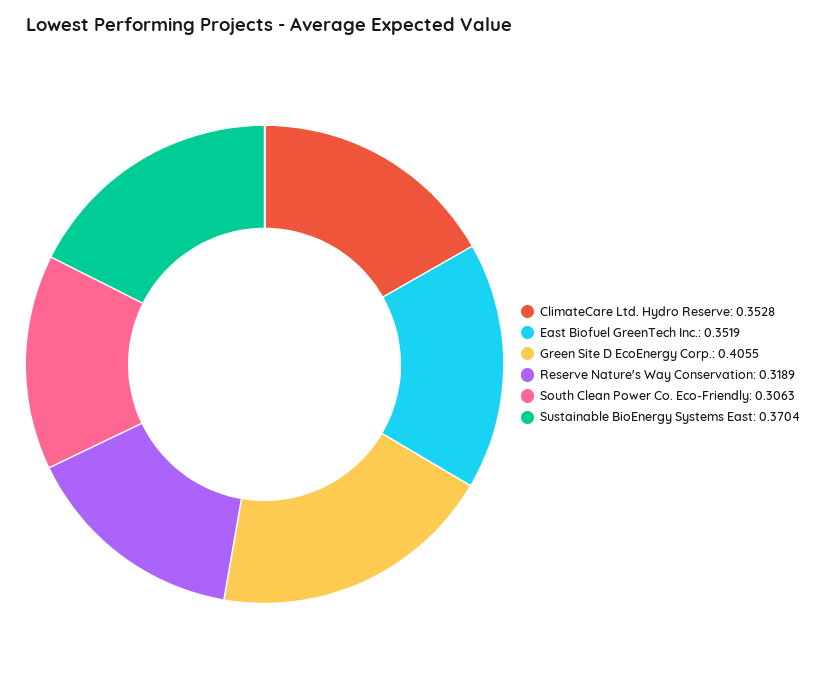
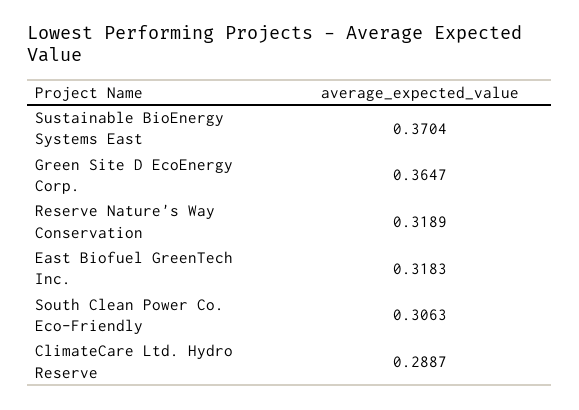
ClimateCare Ltd. Hydro Reserve: 0.3528 -> 0.2887
East Biofuel GreenTech Inc.: 0.3519 -> 0.3183
Green Site D EcoEnergy Corp.: 0.4055 -> 0.3647

